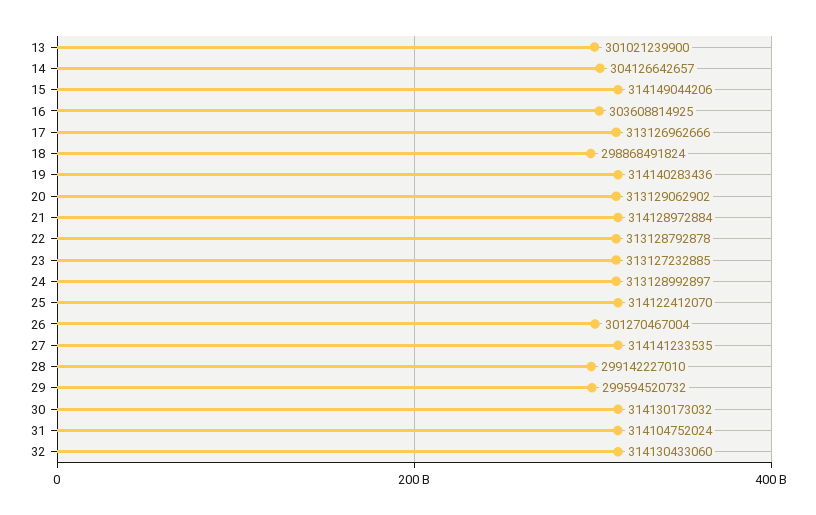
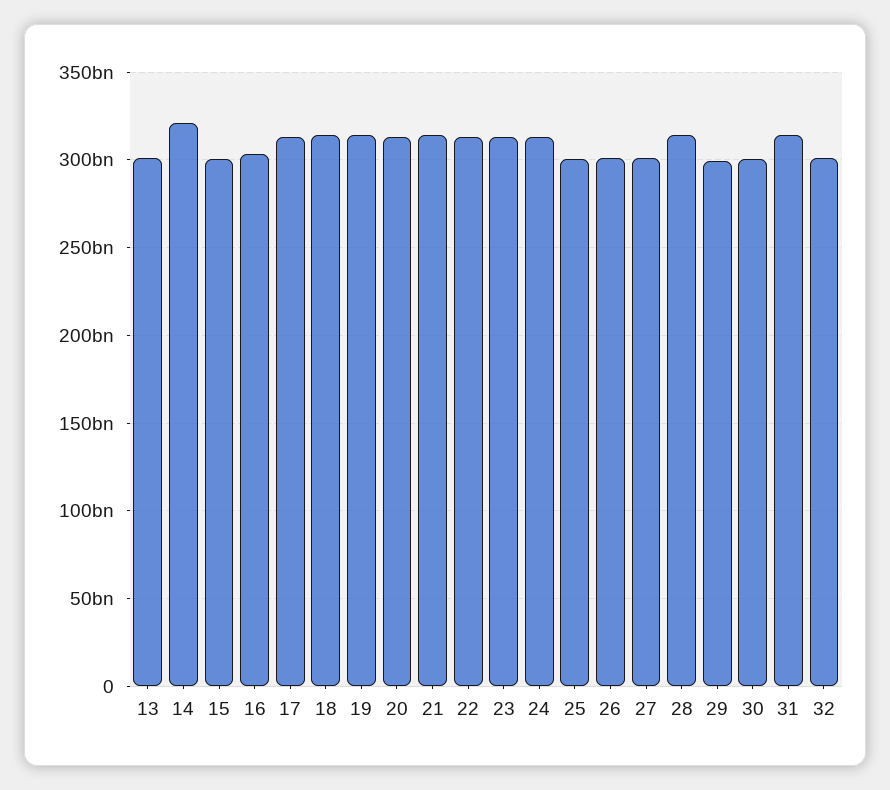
14: 304126642657 -> 320000000000
15: 314149044206 -> 300000000000
18: 298868491824 -> 315000000000
25: 314122412070 -> 300000000000
27: 314141233535 -> 300000000000
28: 299142227010 -> 315000000000
30: 314130173032 -> 300000000000
32: 314130433060 -> 300000000000

